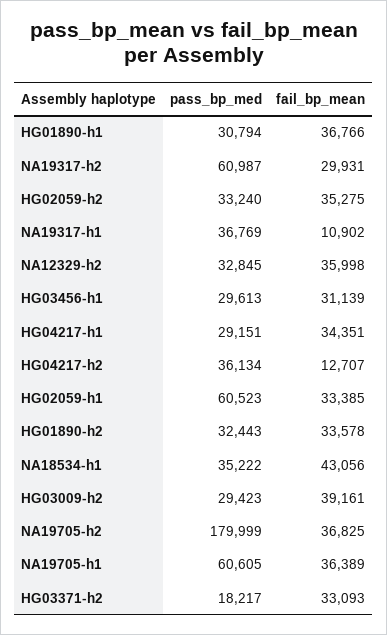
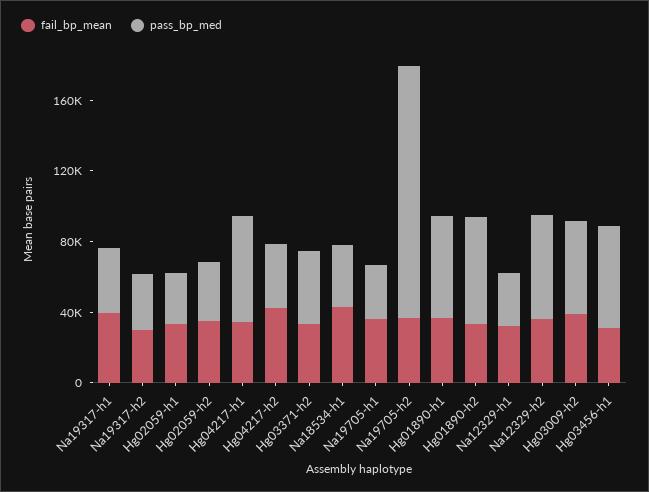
pass_bp_med, HG01890-h1: 30794 -> 60000
pass_bp_med, NA19317-h2: 60987 -> 30000
fail_bp_mean, NA19317-h1: 10902 -> 40000
pass_bp_med, NA12329-h2: 32845 -> 60000
pass_bp_med, HG03456-h1: 29613 -> 60000
pass_bp_med, HG04217-h1: 29151 -> 60000
fail_bp_mean, HG04217-h2: 12707 -> 40000
pass_bp_med, HG02059-h1: 60523 -> 30000
pass_bp_med, HG01890-h2: 32443 -> 60000
pass_bp_med, HG03009-h2: 29423 -> 50000
pass_bp_med, NA19705-h2: 179999 -> 140000
pass_bp_med, NA19705-h1: 60605 -> 30000
pass_bp_med, HG03371-h2: 18217 -> 40000
fail_bp_mean, Na12329-h1: none -> 30000
pass_bp_med, Na12329-h1: none -> 30000

